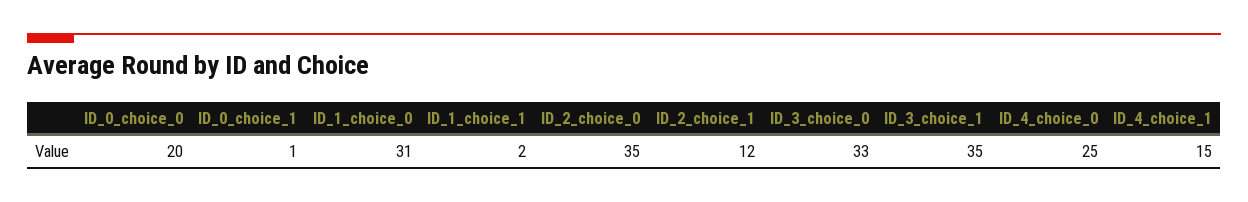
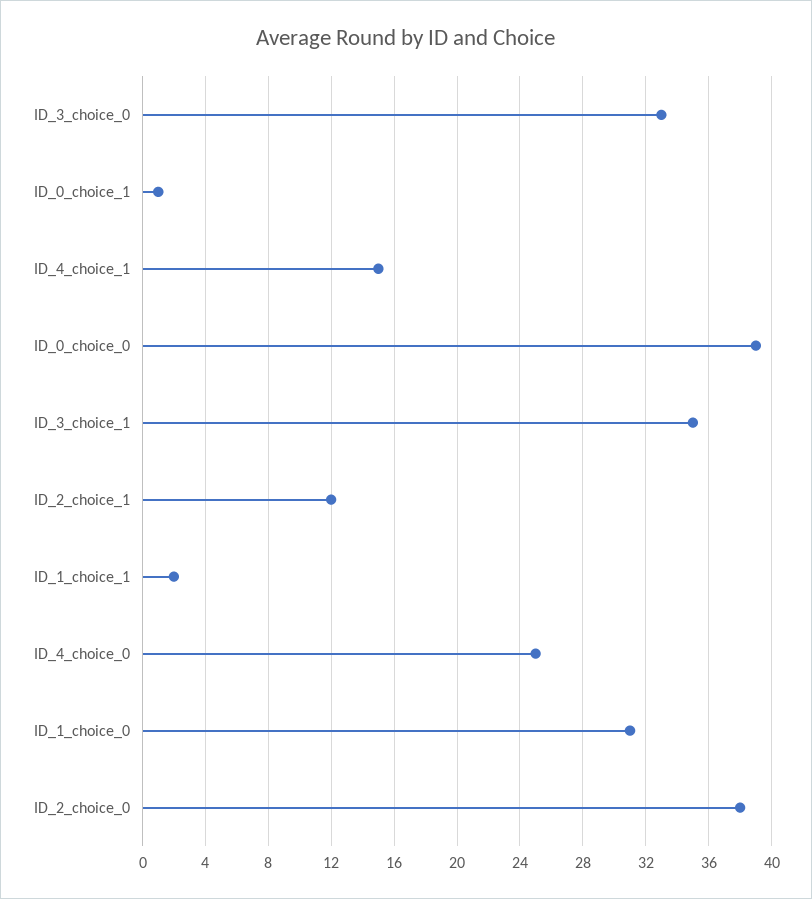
ID_0_choice_0: 20 -> 39
ID_2_choice_0: 35 -> 38

